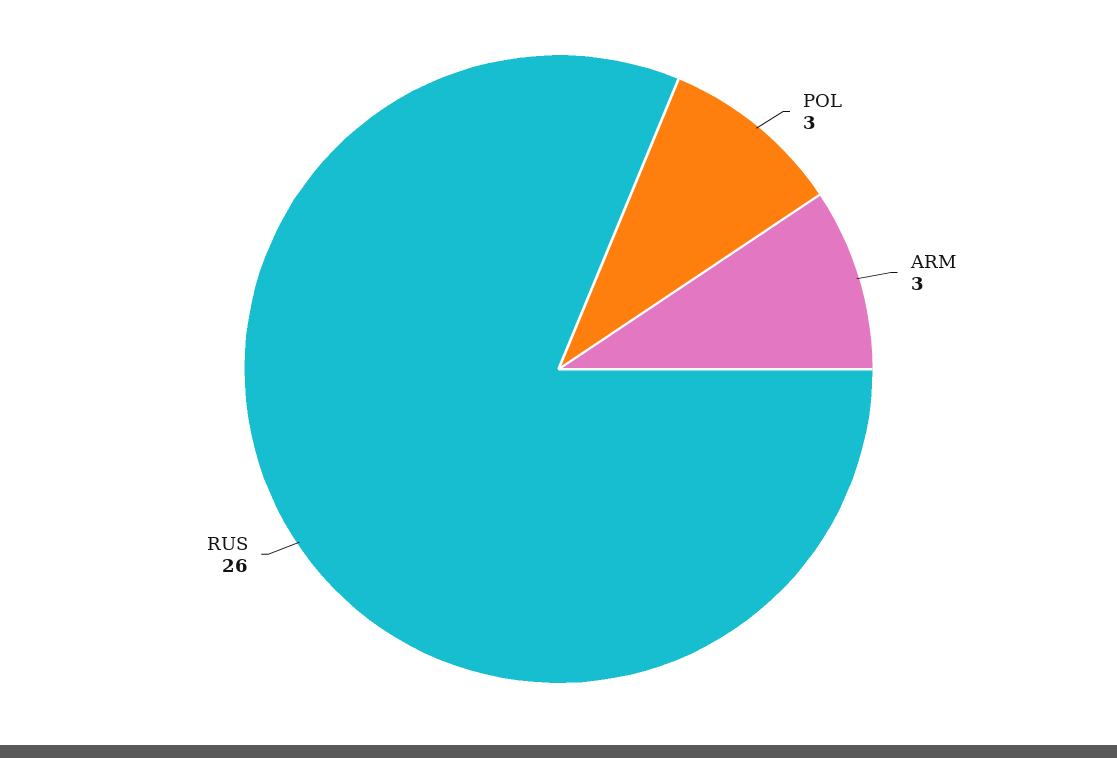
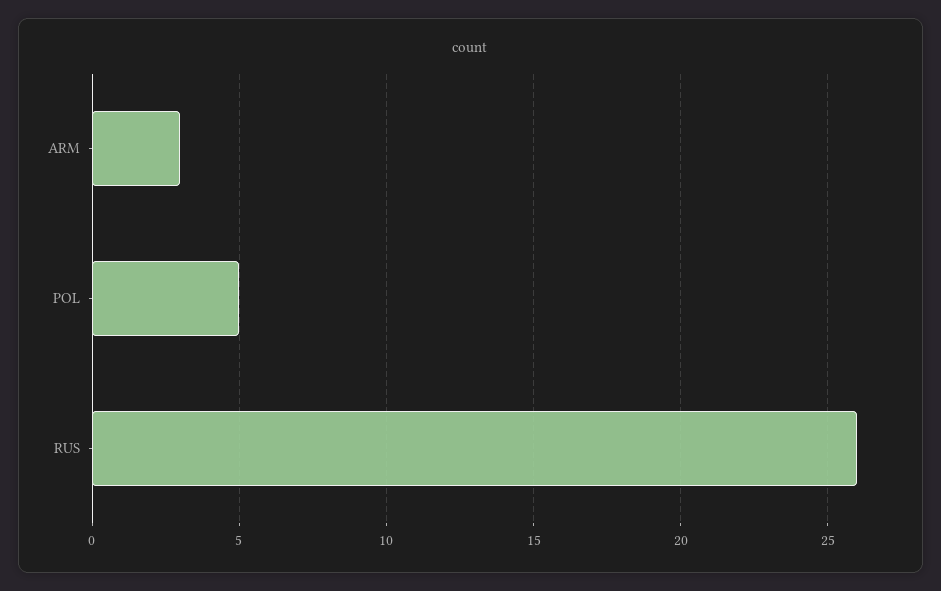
POL: 3 -> 5

